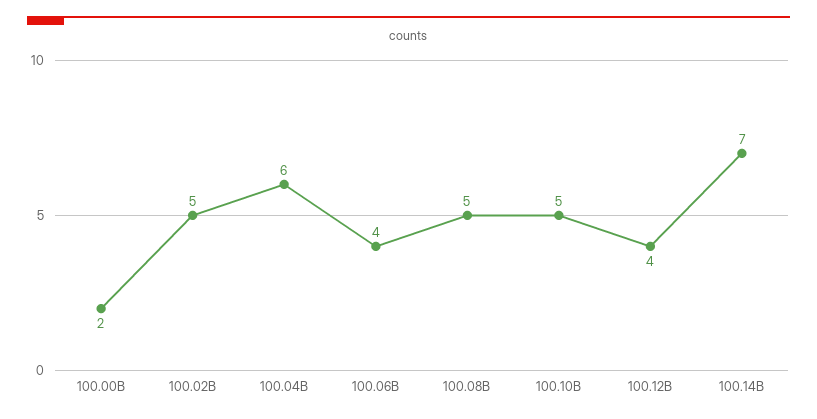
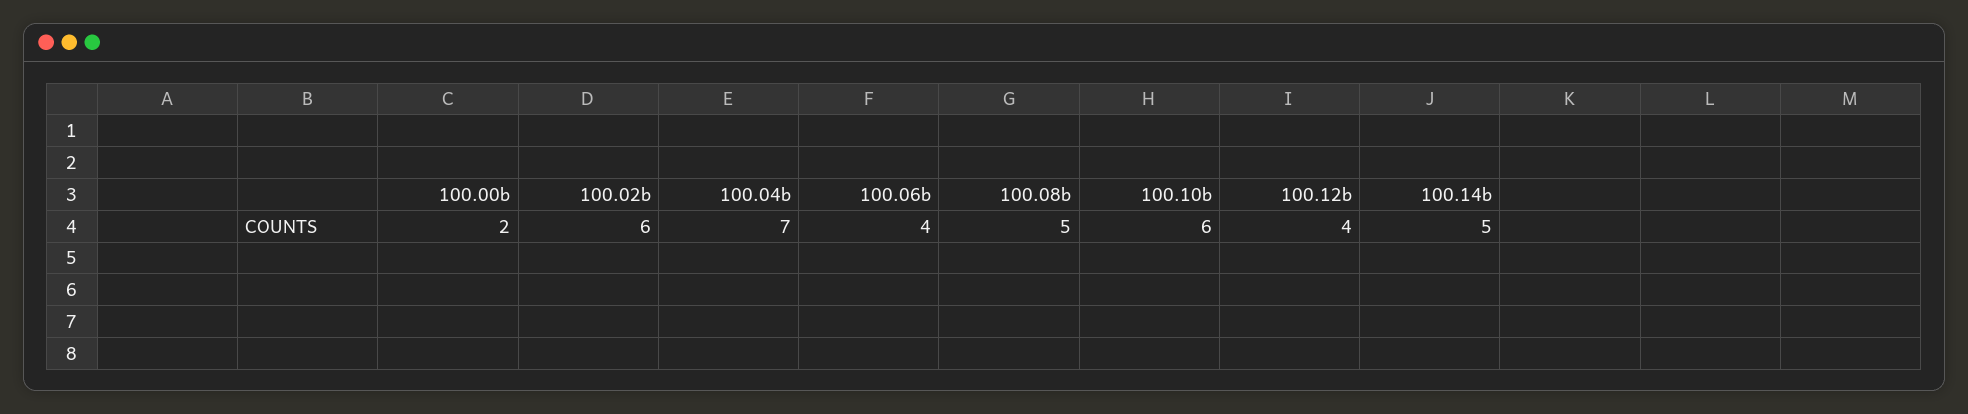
100.02B: 5 -> 6
100.04B: 6 -> 7
100.10B: 5 -> 6
100.14B: 7 -> 5

